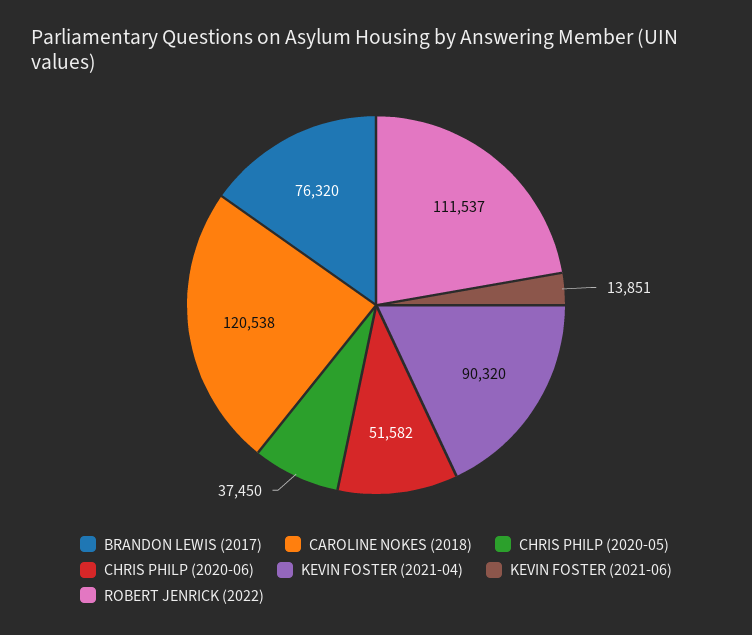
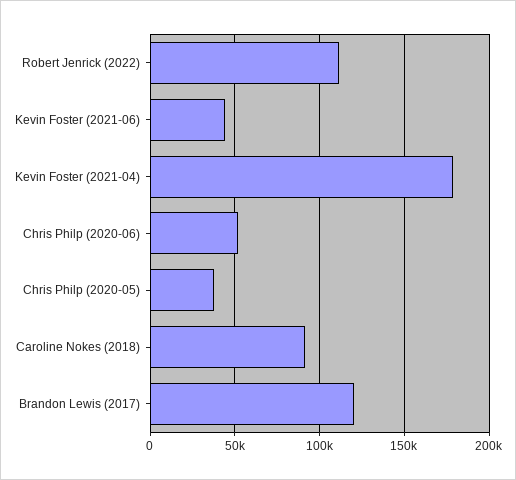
BRANDON LEWIS (2017): 76320 -> 120000
CAROLINE NOKES (2018): 120538 -> 90000
KEVIN FOSTER (2021-04): 90320 -> 180000
KEVIN FOSTER (2021-06): 13851 -> 45000

